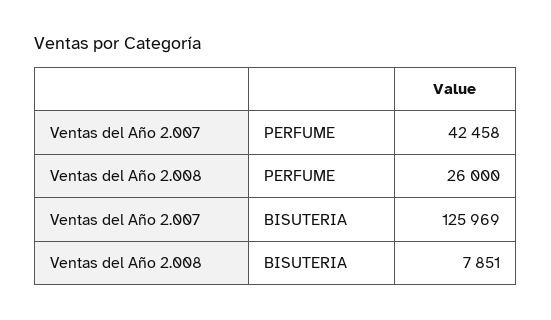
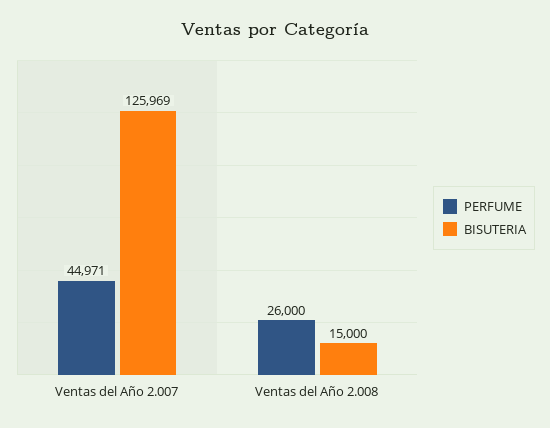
PERFUME, Ventas del Año 2.007: 42458 -> 44971
BISUTERIA, Ventas del Año 2.008: 7851 -> 15000

